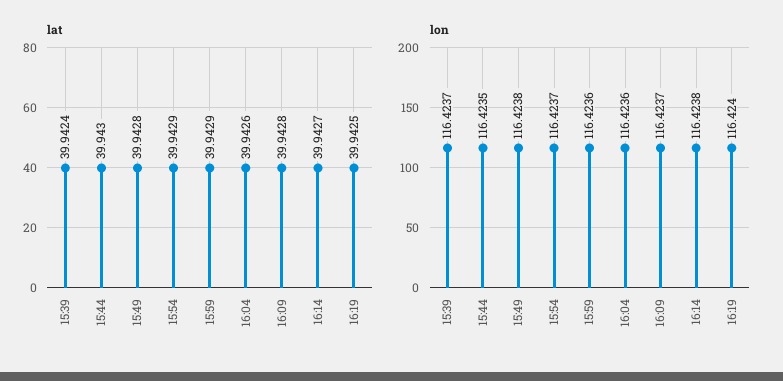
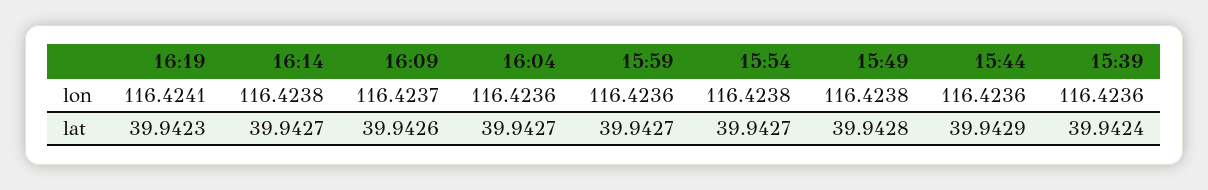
lat, 15:44: 39.943 -> 39.9429
lat, 15:54: 39.9429 -> 39.9427
lat, 15:59: 39.9429 -> 39.9427
lat, 16:04: 39.9426 -> 39.9427
lat, 16:09: 39.9428 -> 39.9426
lat, 16:19: 39.9425 -> 39.9423
lon, 15:39: 116.4237 -> 116.4236
lon, 15:44: 116.4235 -> 116.4236
lon, 15:54: 116.4237 -> 116.4238
lon, 16:19: 116.424 -> 116.4241

